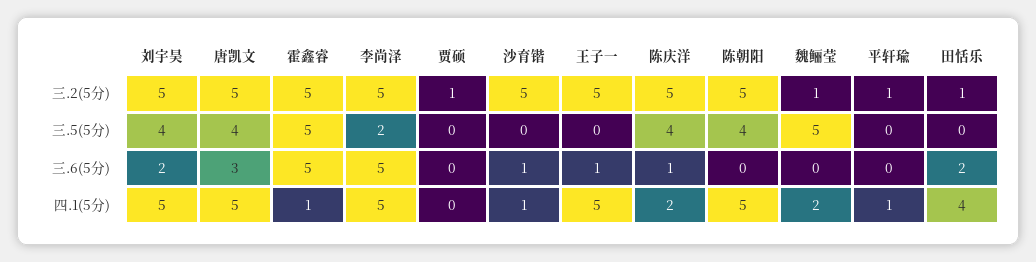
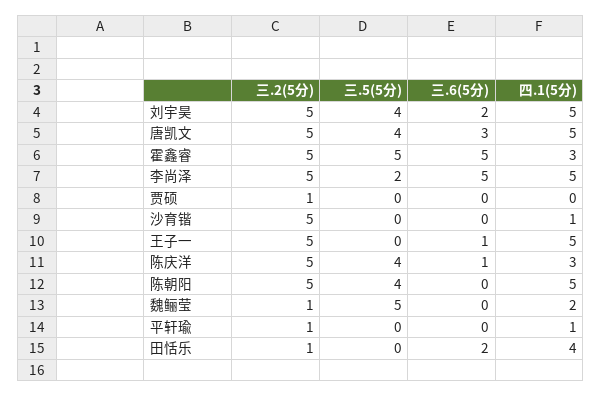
沙育锴, 三.6(5分): 1 -> 0
霍鑫睿, 四.1(5分): 1 -> 3
陈庆洋, 四.1(5分): 2 -> 3

